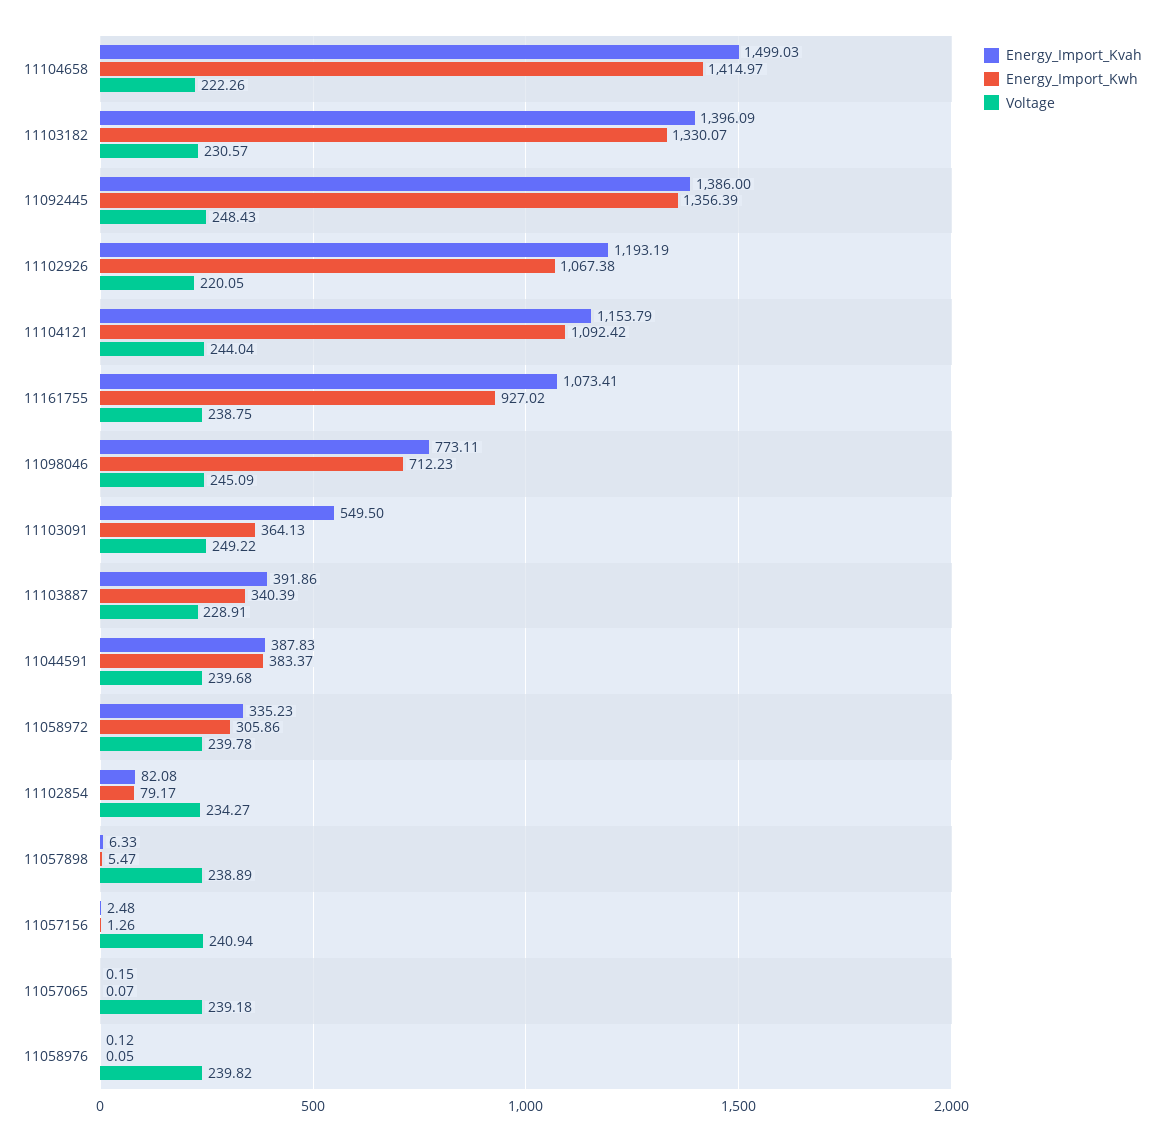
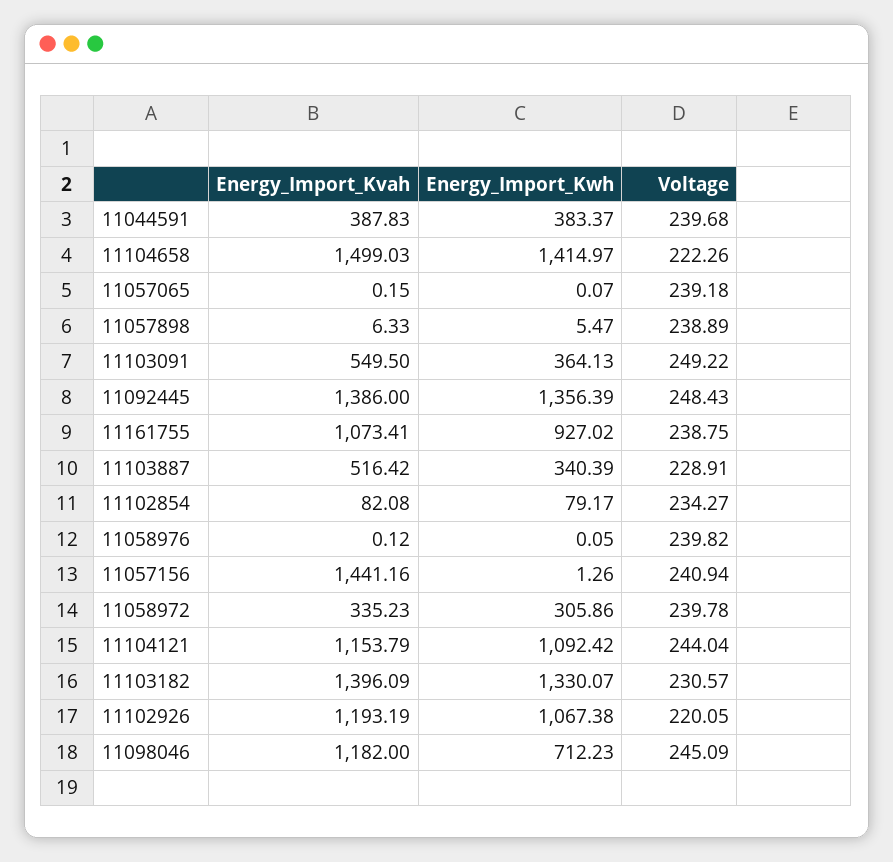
Energy_Import_Kvah, 11098046: 773.11 -> 1182
Energy_Import_Kvah, 11103887: 391.86 -> 516.42
Energy_Import_Kvah, 11057156: 2.48 -> 1441.16

